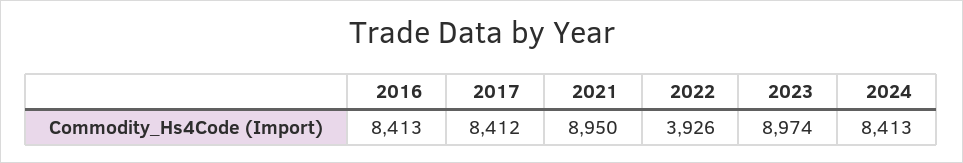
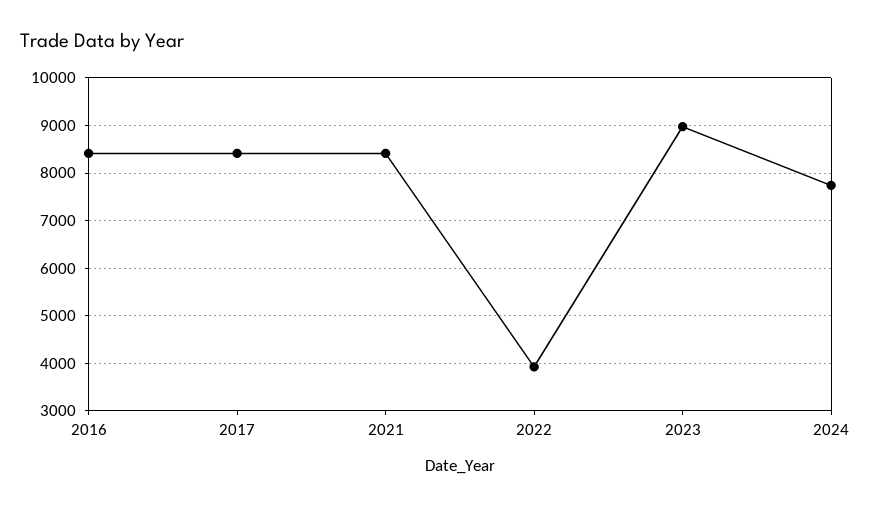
2021: 8950 -> 8400
2024: 8413 -> 7800

